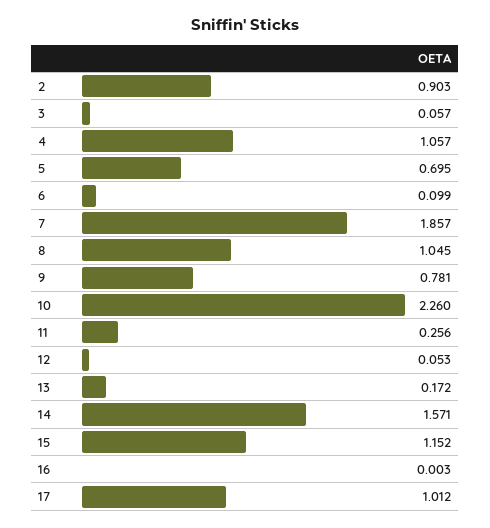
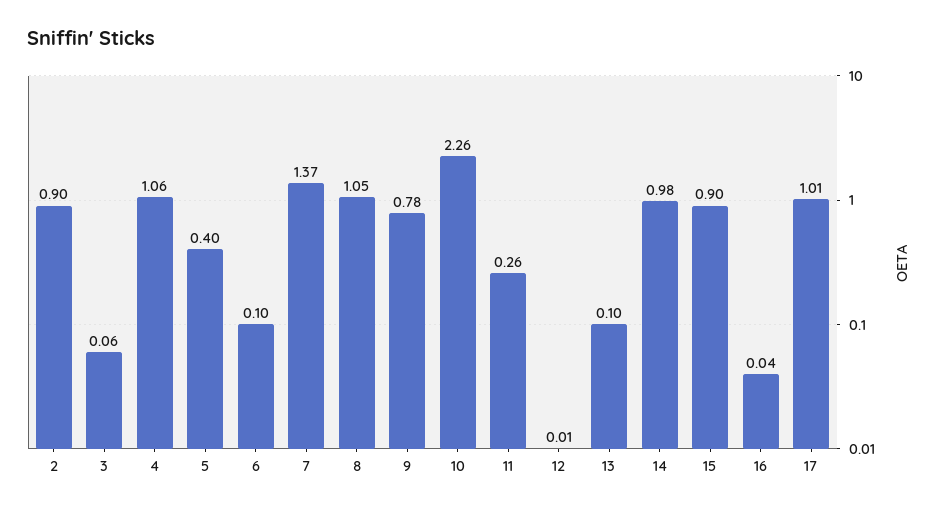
5: 0.695 -> 0.4
7: 1.857 -> 1.37
12: 0.053 -> 0.01
13: 0.172 -> 0.1
14: 1.571 -> 0.98
15: 1.152 -> 0.9
16: 0.003 -> 0.04

